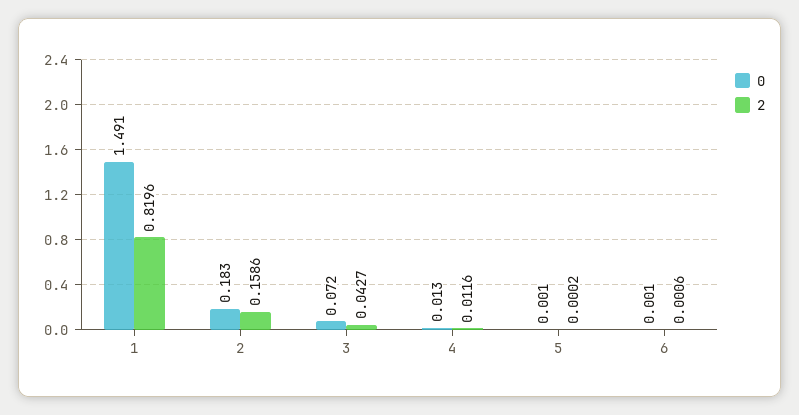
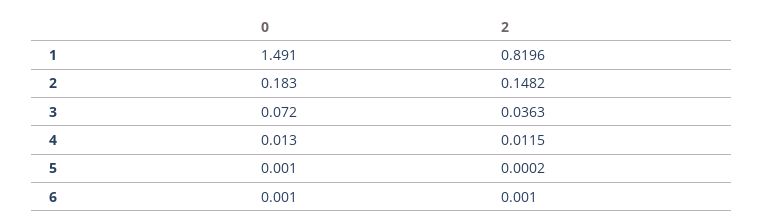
2, 2: 0.1586 -> 0.1482
2, 3: 0.0427 -> 0.0363
2, 4: 0.0116 -> 0.0115
2, 6: 0.0006 -> 0.001

